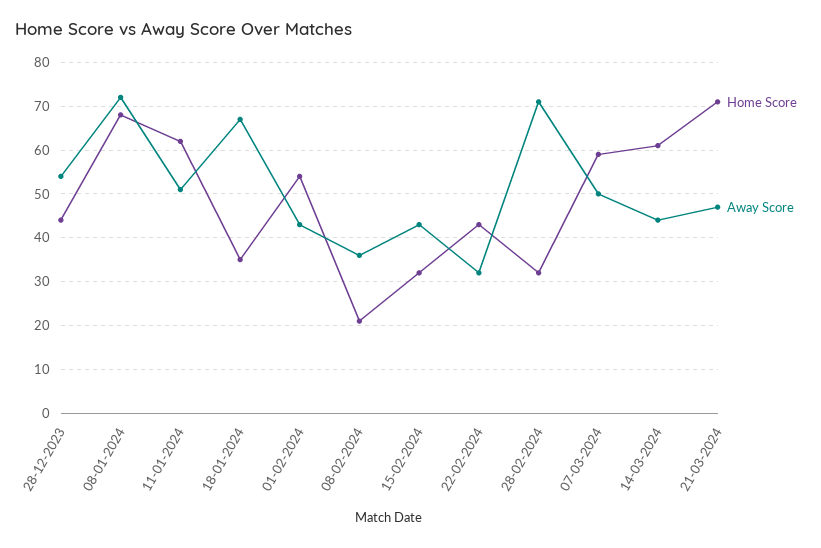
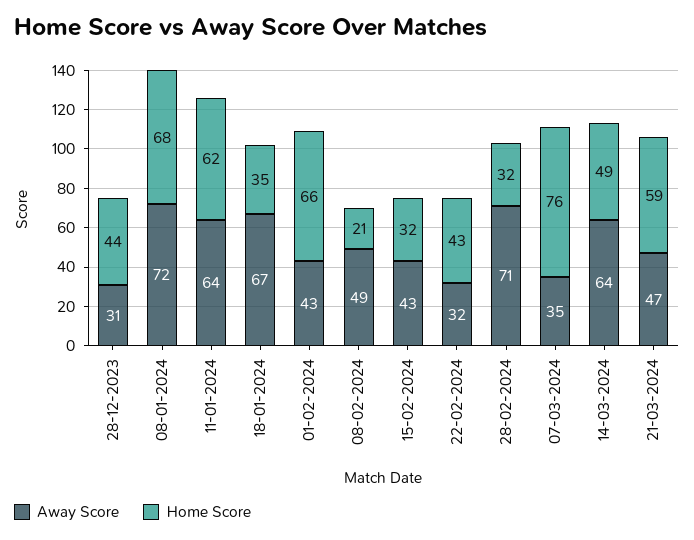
Away Score, 28-12-2023: 55 -> 31
Away Score, 11-01-2024: 50 -> 64
Home Score, 01-02-2024: 55 -> 66
Away Score, 08-02-2024: 35 -> 49
Home Score, 07-03-2024: 60 -> 76
Away Score, 07-03-2024: 50 -> 35
Home Score, 14-03-2024: 60 -> 49
Away Score, 14-03-2024: 45 -> 64
Home Score, 21-03-2024: 70 -> 59

